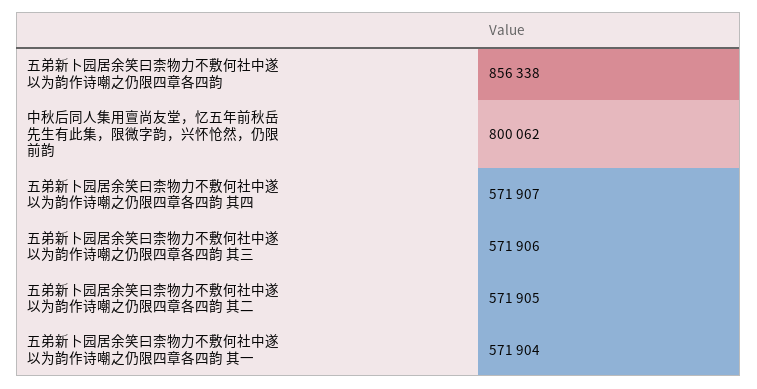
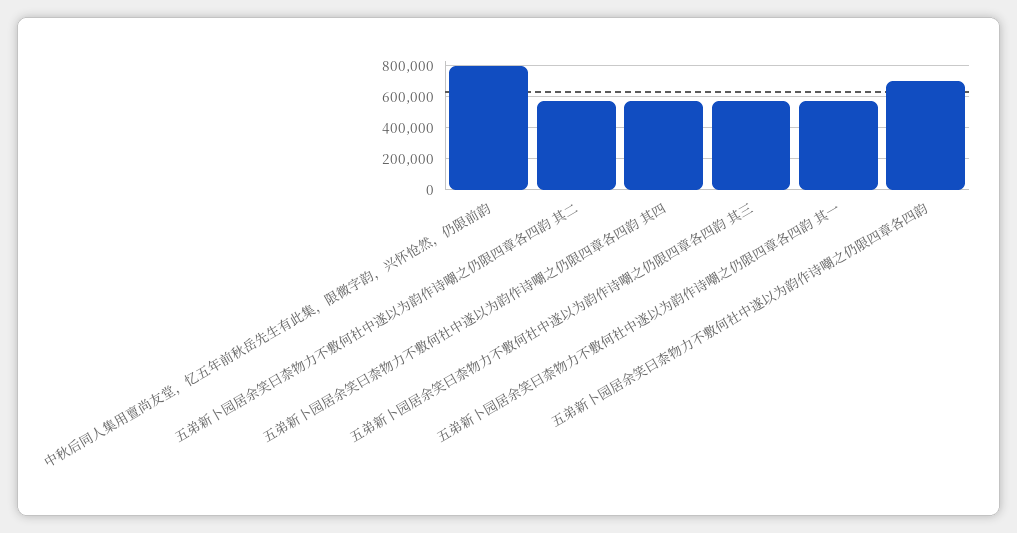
五弟新卜园居余笑曰柰物力不敷何社中遂以为韵作诗嘲之仍限四章各四韵: 856338 -> 700000

